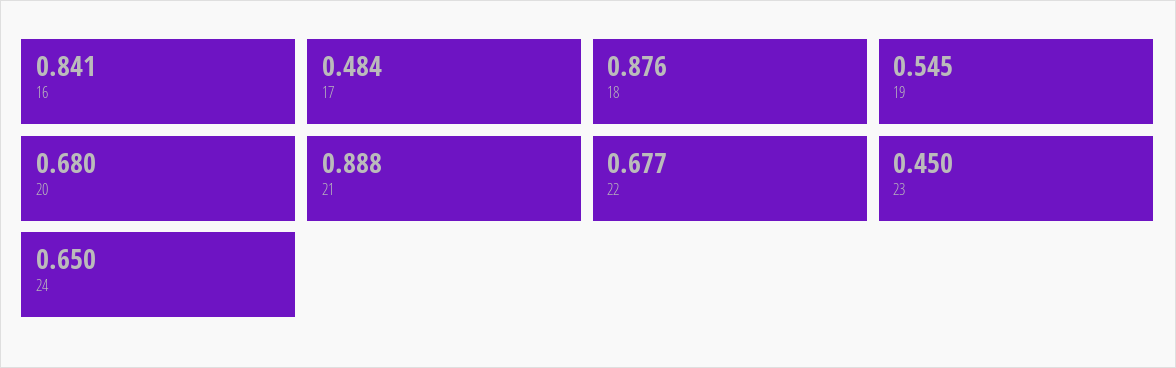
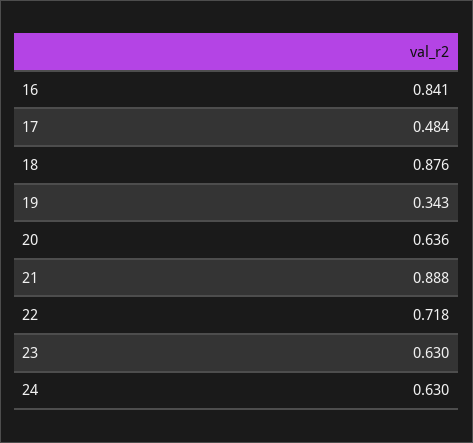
19: 0.545 -> 0.343
20: 0.68 -> 0.636
22: 0.677 -> 0.718
23: 0.45 -> 0.63
24: 0.65 -> 0.63

